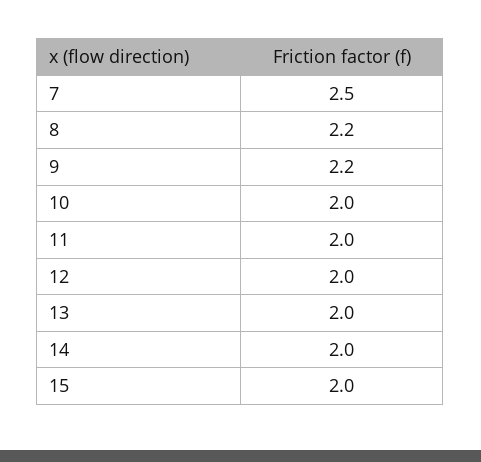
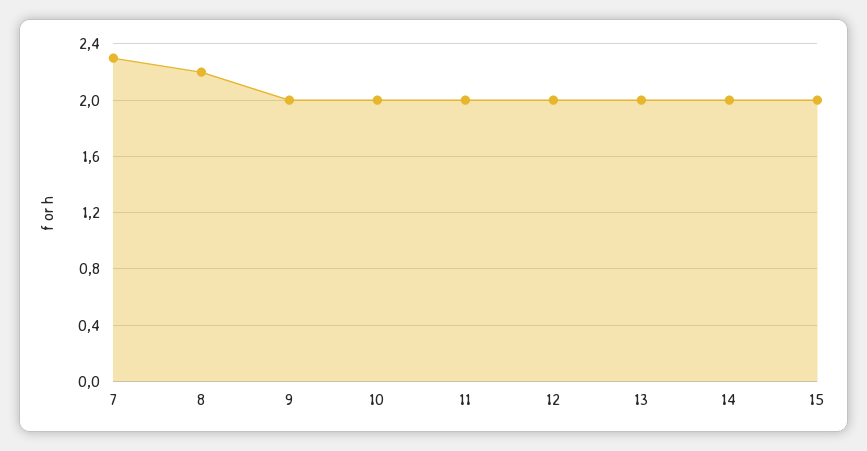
7: 2.5 -> 2.3
9: 2.2 -> 2

